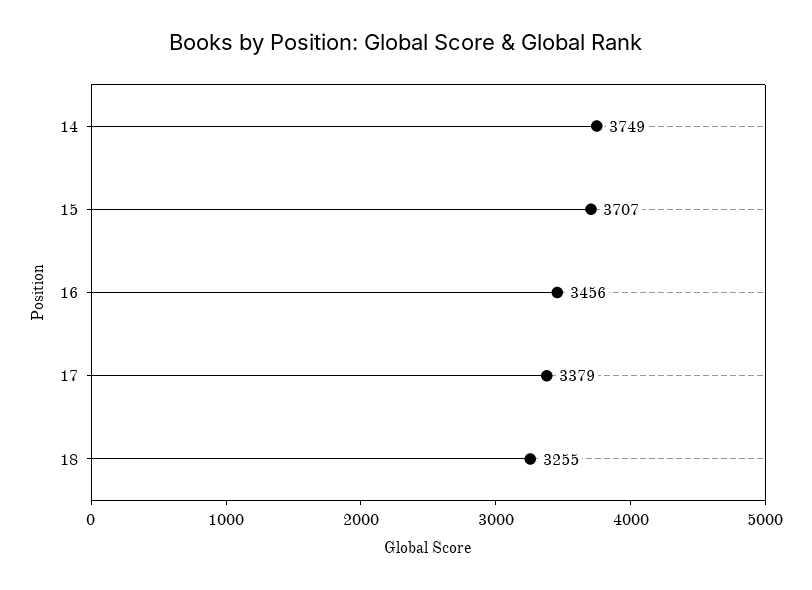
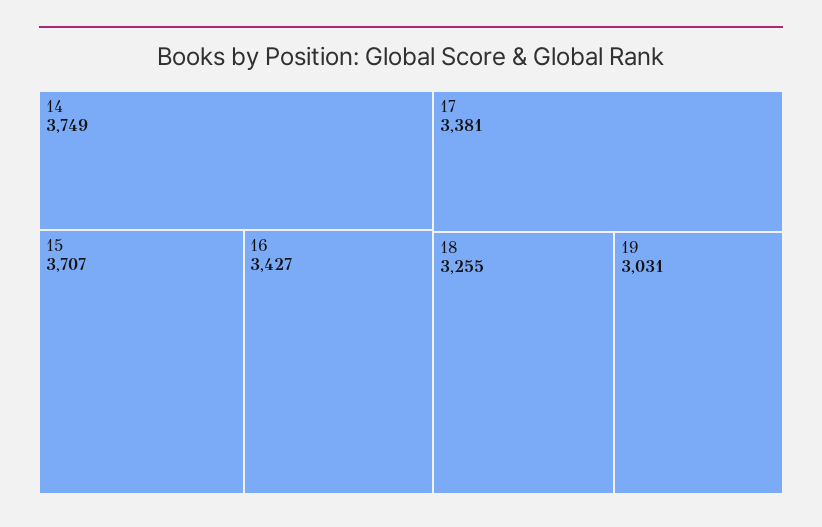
16: 3456 -> 3427
17: 3379 -> 3381
19: none -> 3031

